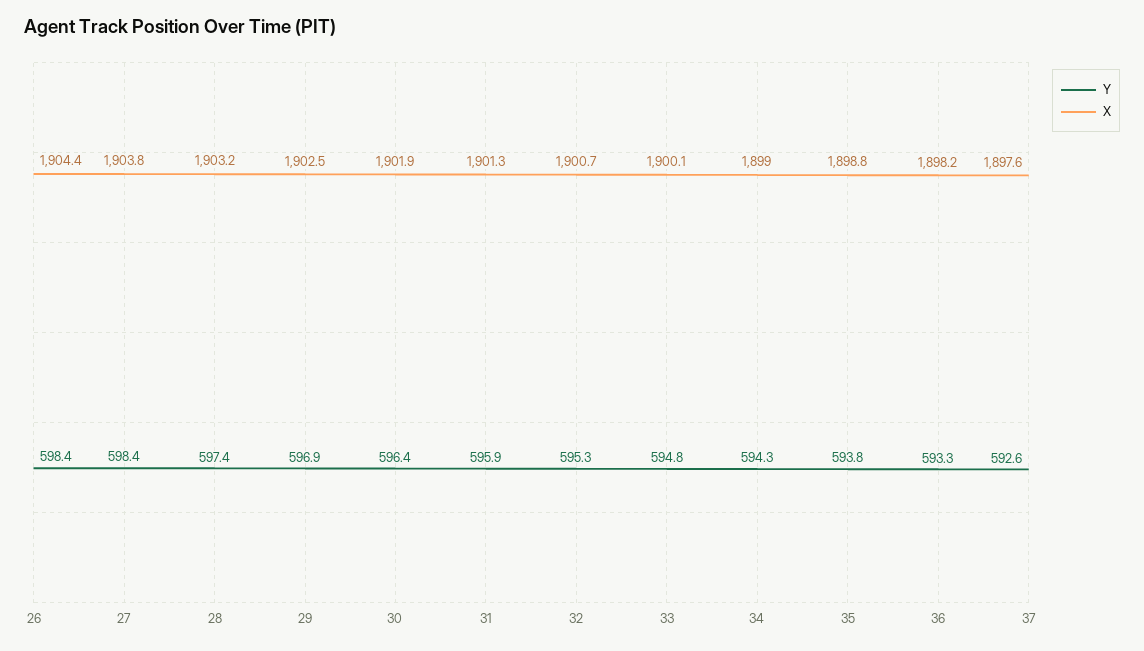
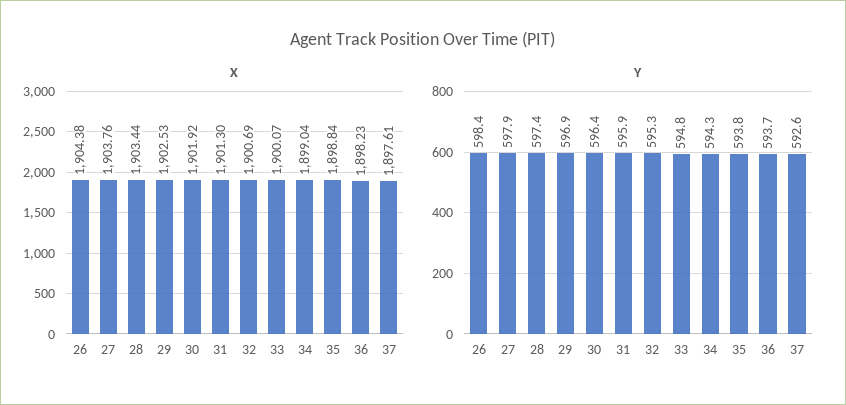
Y, 27: 598.4 -> 597.9
X, 28: 1903.2 -> 1903.44
Y, 36: 593.3 -> 593.7

